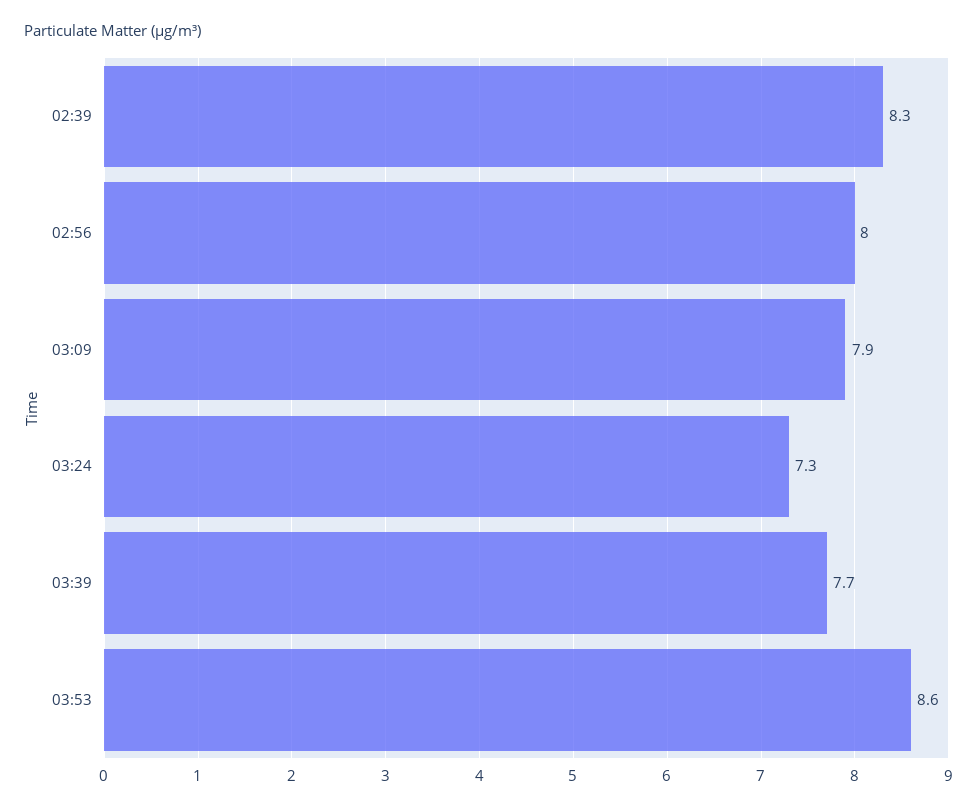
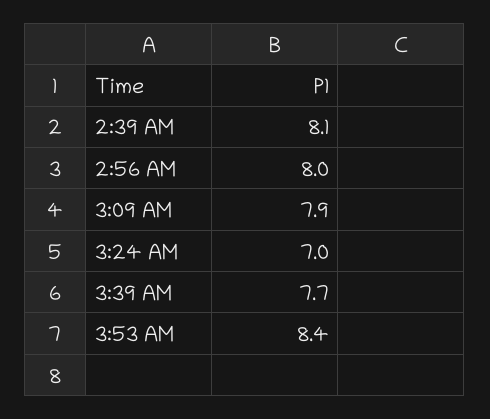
02:39: 8.3 -> 8.1
03:24: 7.3 -> 7
03:53: 8.6 -> 8.4

